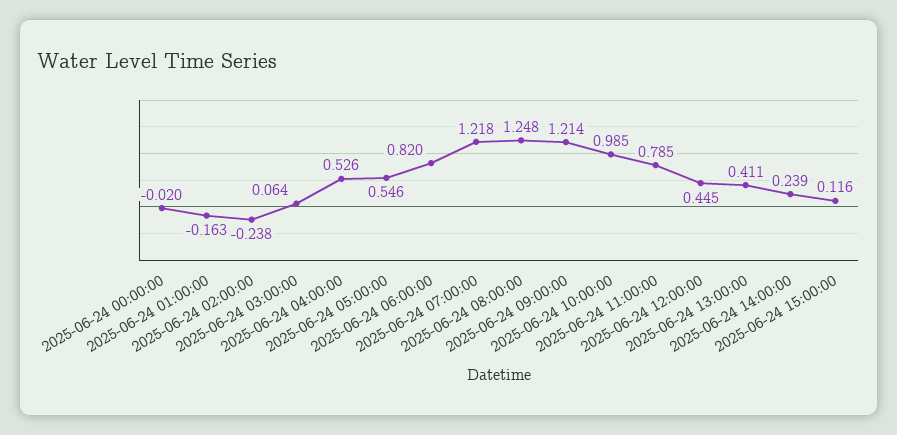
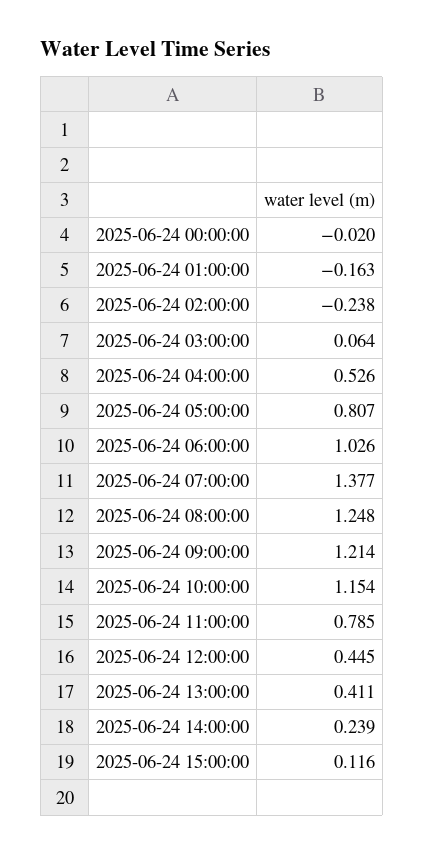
2025-06-24 05:00:00: 0.546 -> 0.807
2025-06-24 06:00:00: 0.82 -> 1.026
2025-06-24 07:00:00: 1.218 -> 1.377
2025-06-24 10:00:00: 0.985 -> 1.154

